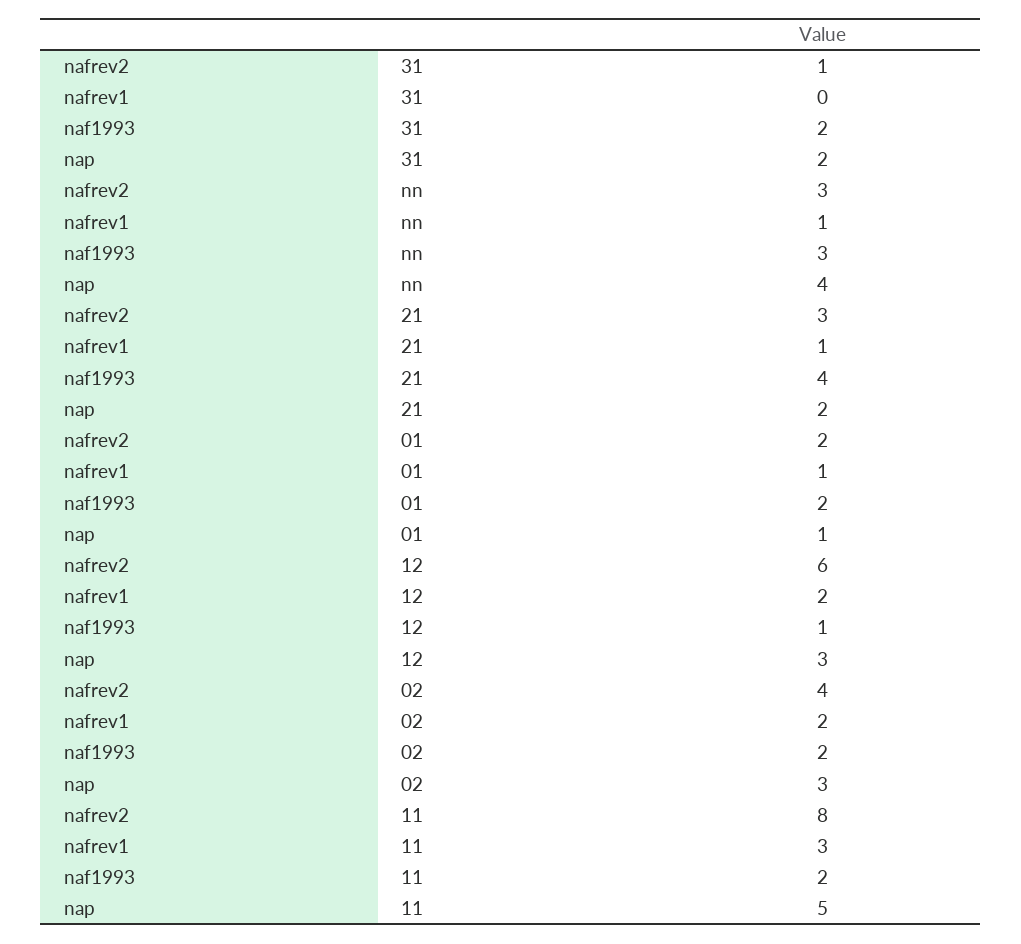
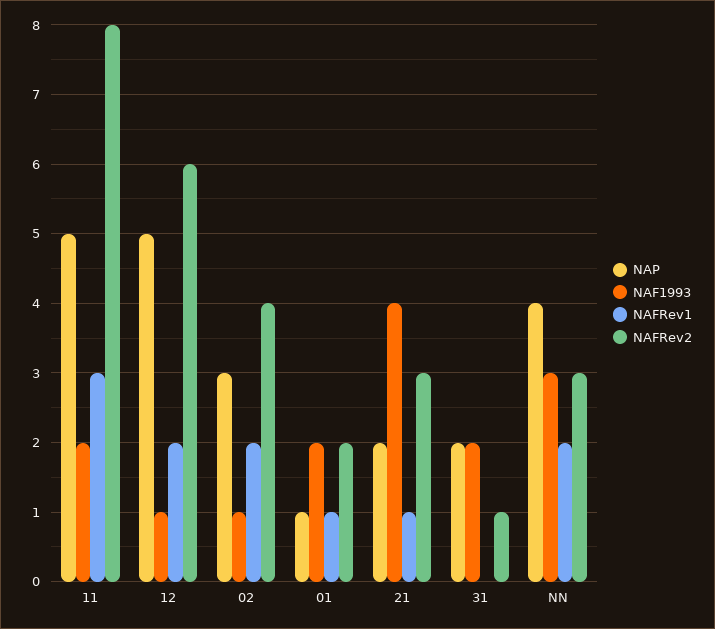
nafrev1, nn: 1 -> 2
nap, 12: 3 -> 5
naf1993, 02: 2 -> 1

